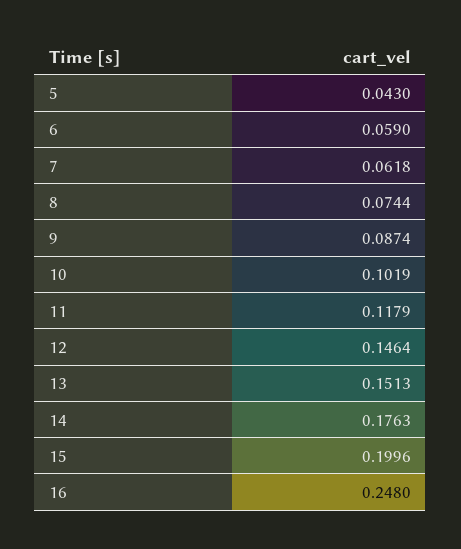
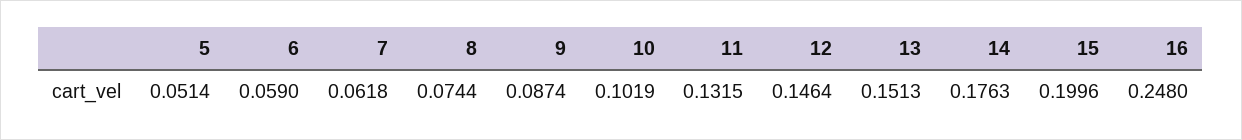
5: 0.043 -> 0.0514
11: 0.1179 -> 0.1315

